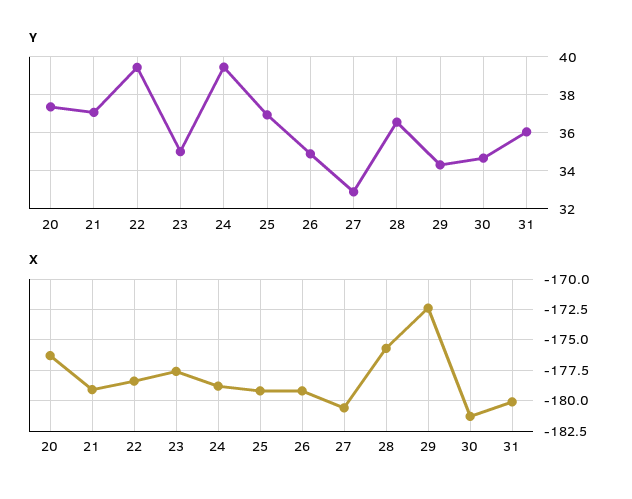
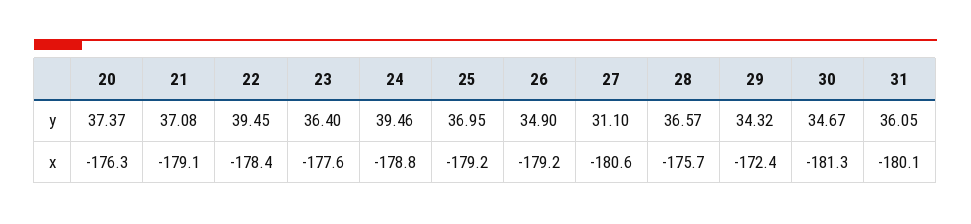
Y, 23: 35 -> 36.4
Y, 27: 33 -> 31.1

